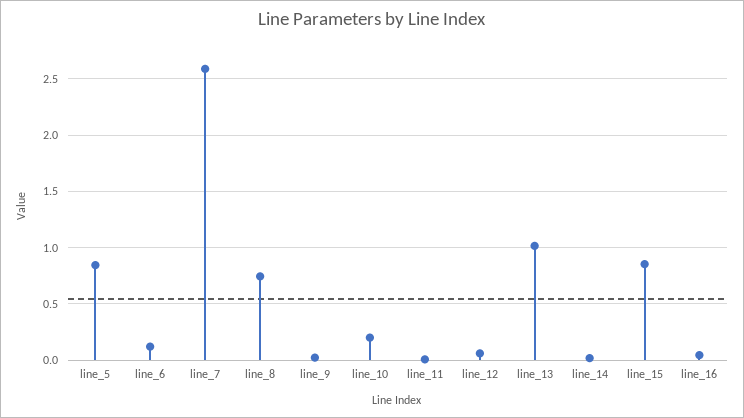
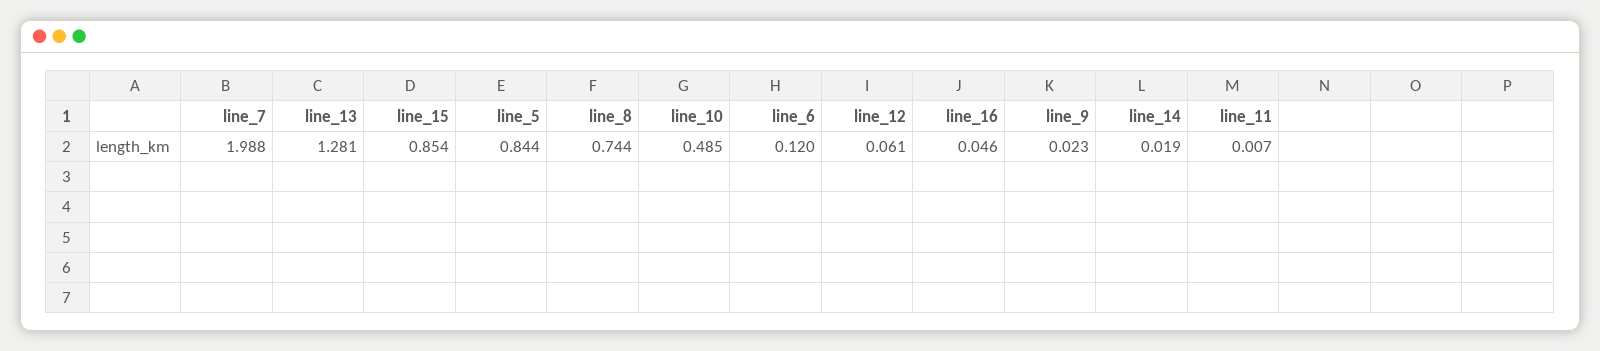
line_7: 2.6 -> 1.988
line_10: 0.2 -> 0.485
line_13: 1 -> 1.281

